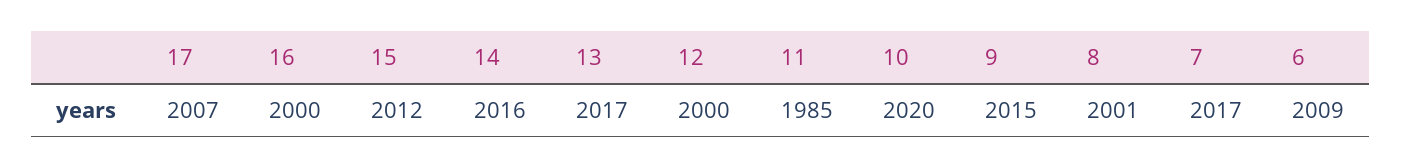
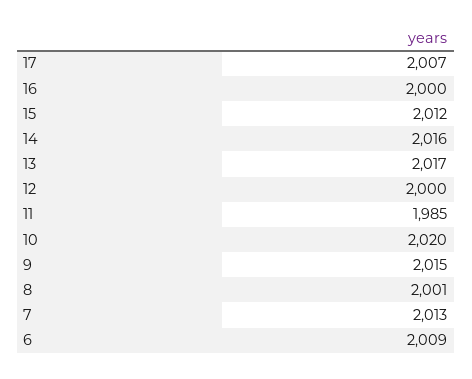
7: 2017 -> 2013

